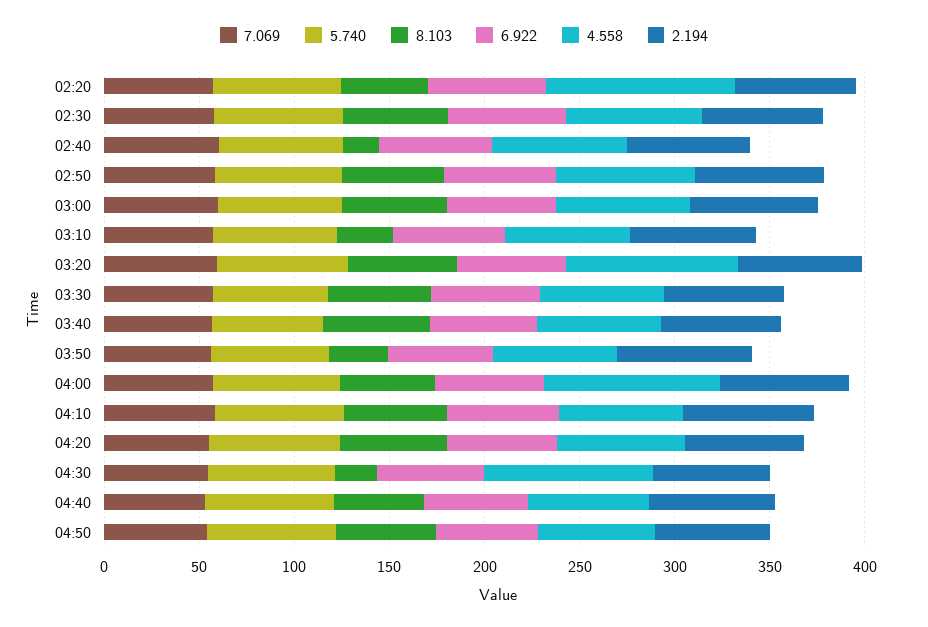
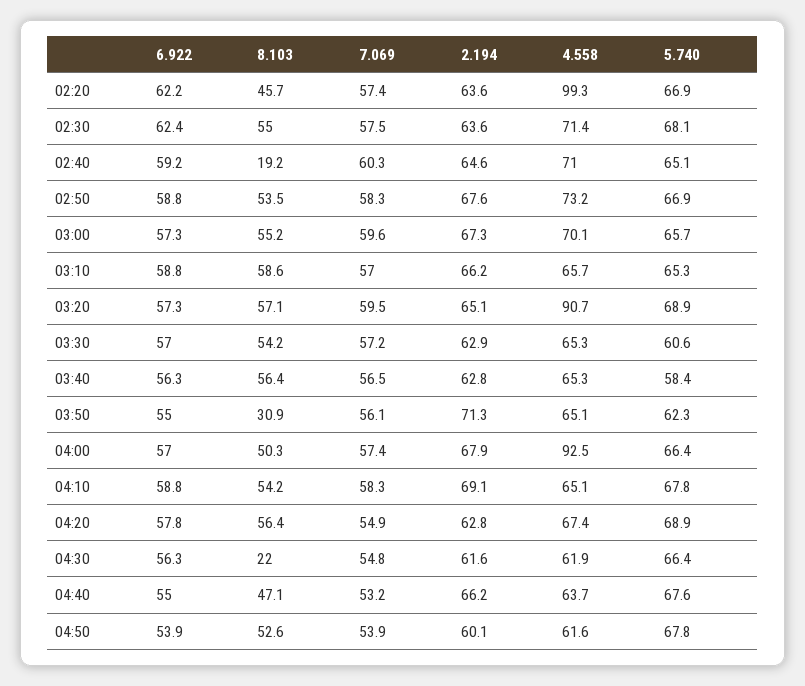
8.103, 03:10: 30 -> 58.6
4.558, 04:30: 90 -> 61.9

